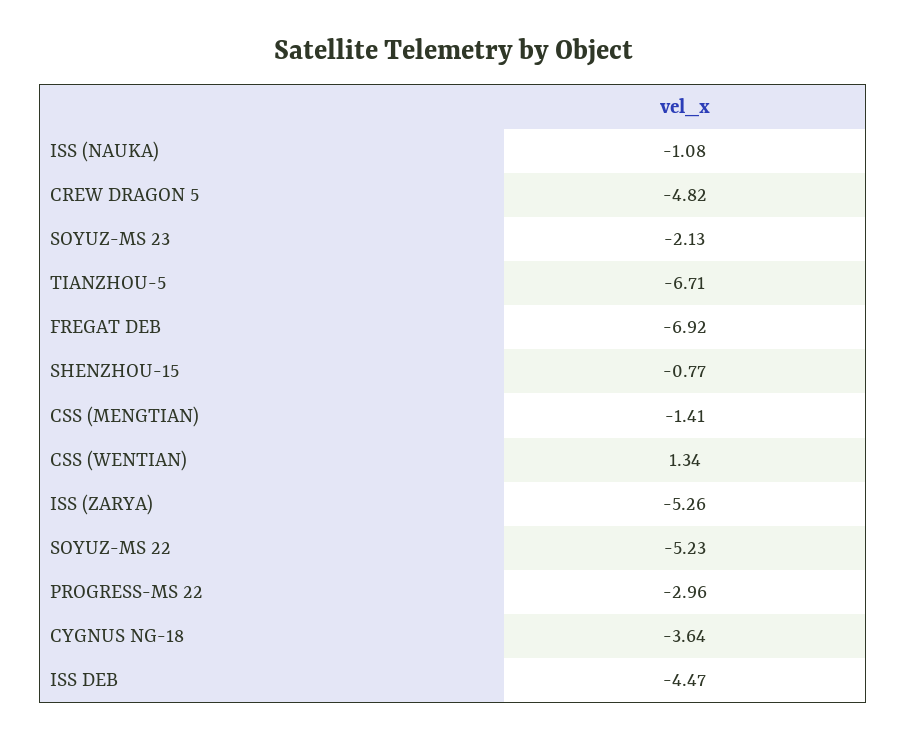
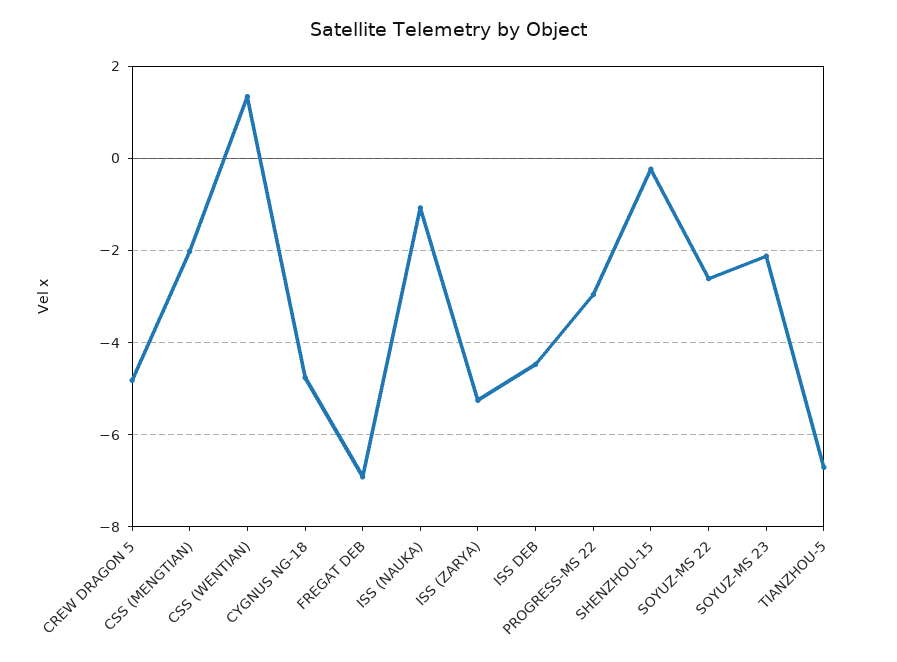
SHENZHOU-15: -0.77 -> -0.2
CSS (MENGTIAN): -1.41 -> -2
SOYUZ-MS 22: -5.23 -> -2.6
CYGNUS NG-18: -3.64 -> -4.8

